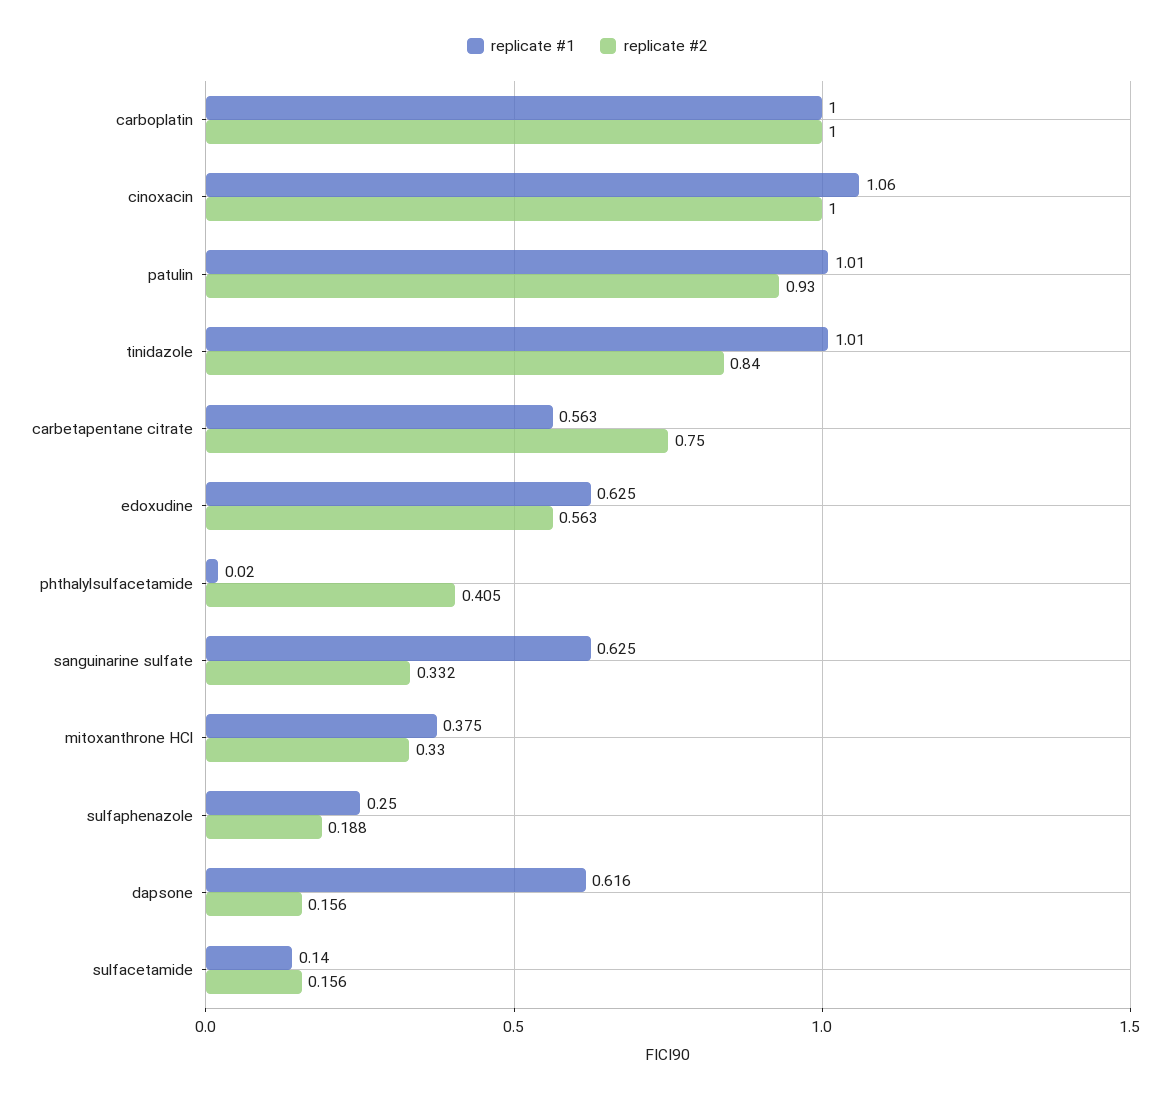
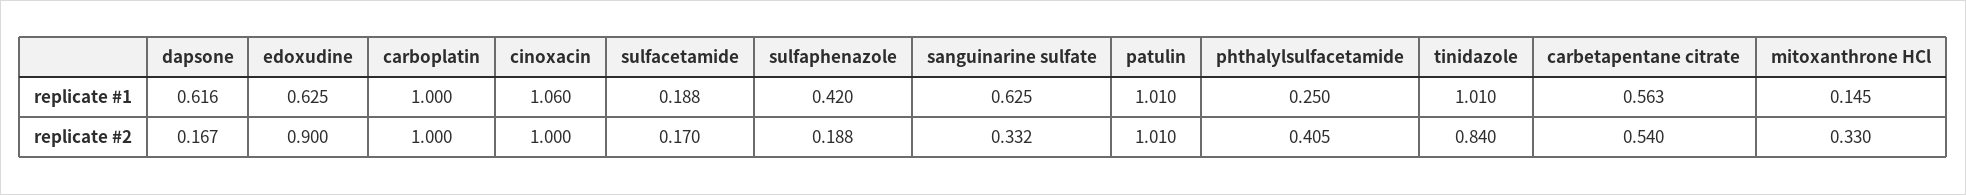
replicate #2, patulin: 0.93 -> 1.01
replicate #2, carbetapentane citrate: 0.75 -> 0.54
replicate #2, edoxudine: 0.563 -> 0.9
replicate #1, phthalylsulfacetamide: 0.02 -> 0.25
replicate #1, mitoxanthrone HCl: 0.375 -> 0.145
replicate #1, sulfaphenazole: 0.25 -> 0.42
replicate #2, dapsone: 0.156 -> 0.167
replicate #1, sulfacetamide: 0.14 -> 0.188
replicate #2, sulfacetamide: 0.156 -> 0.17

